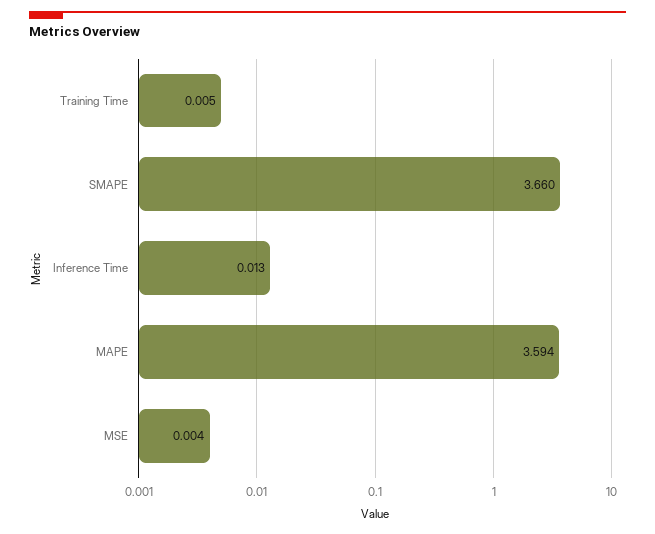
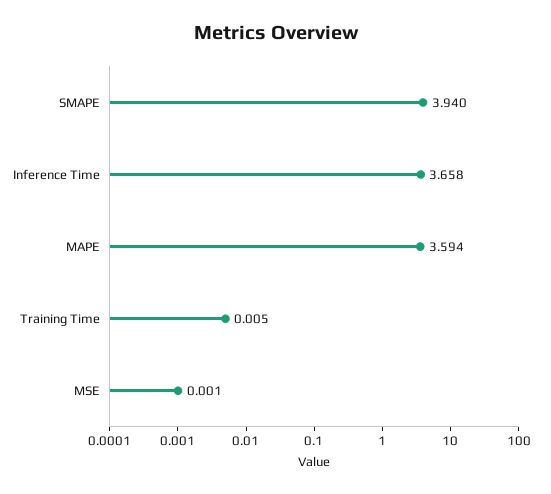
SMAPE: 3.66 -> 3.94
Inference Time: 0.013 -> 3.658
MSE: 0.004 -> 0.001

